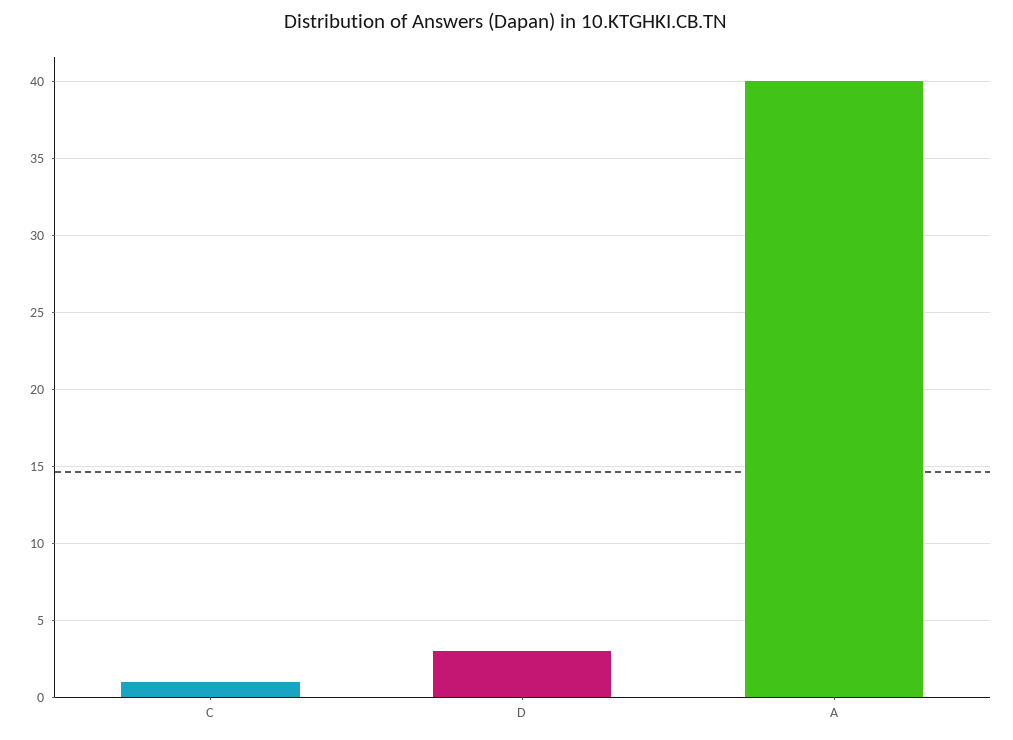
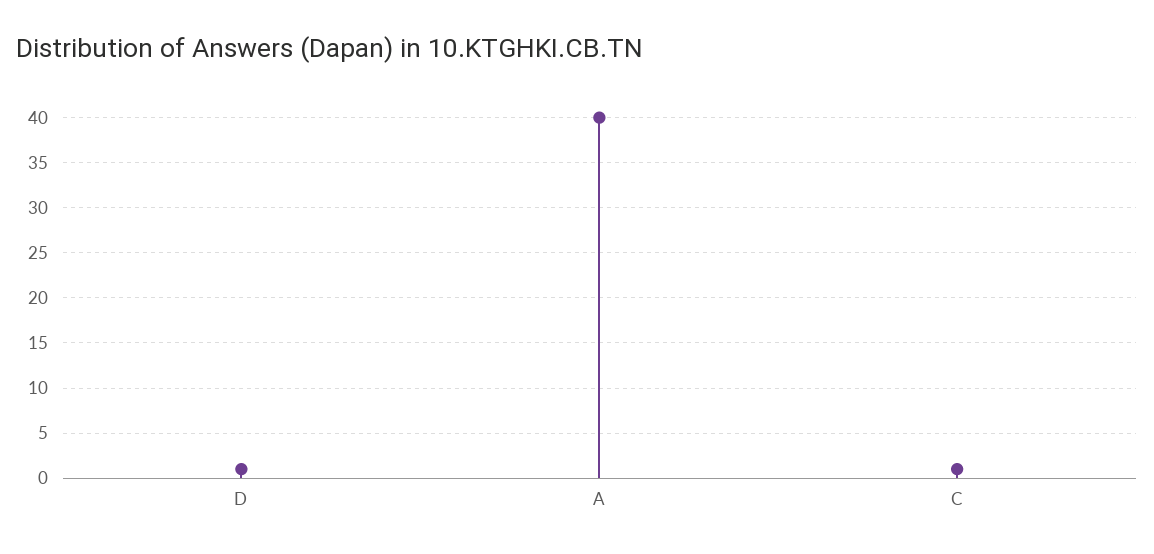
D: 3 -> 1

